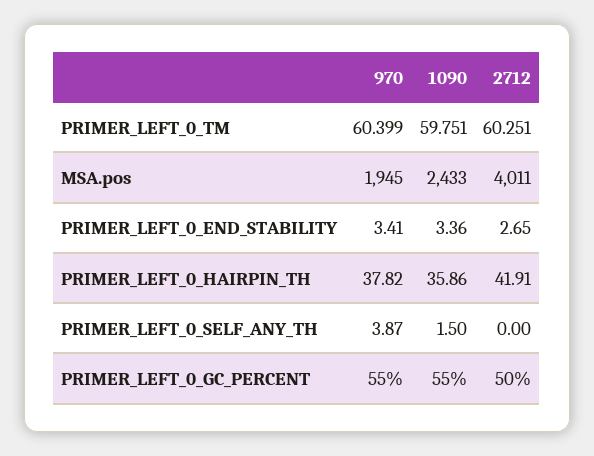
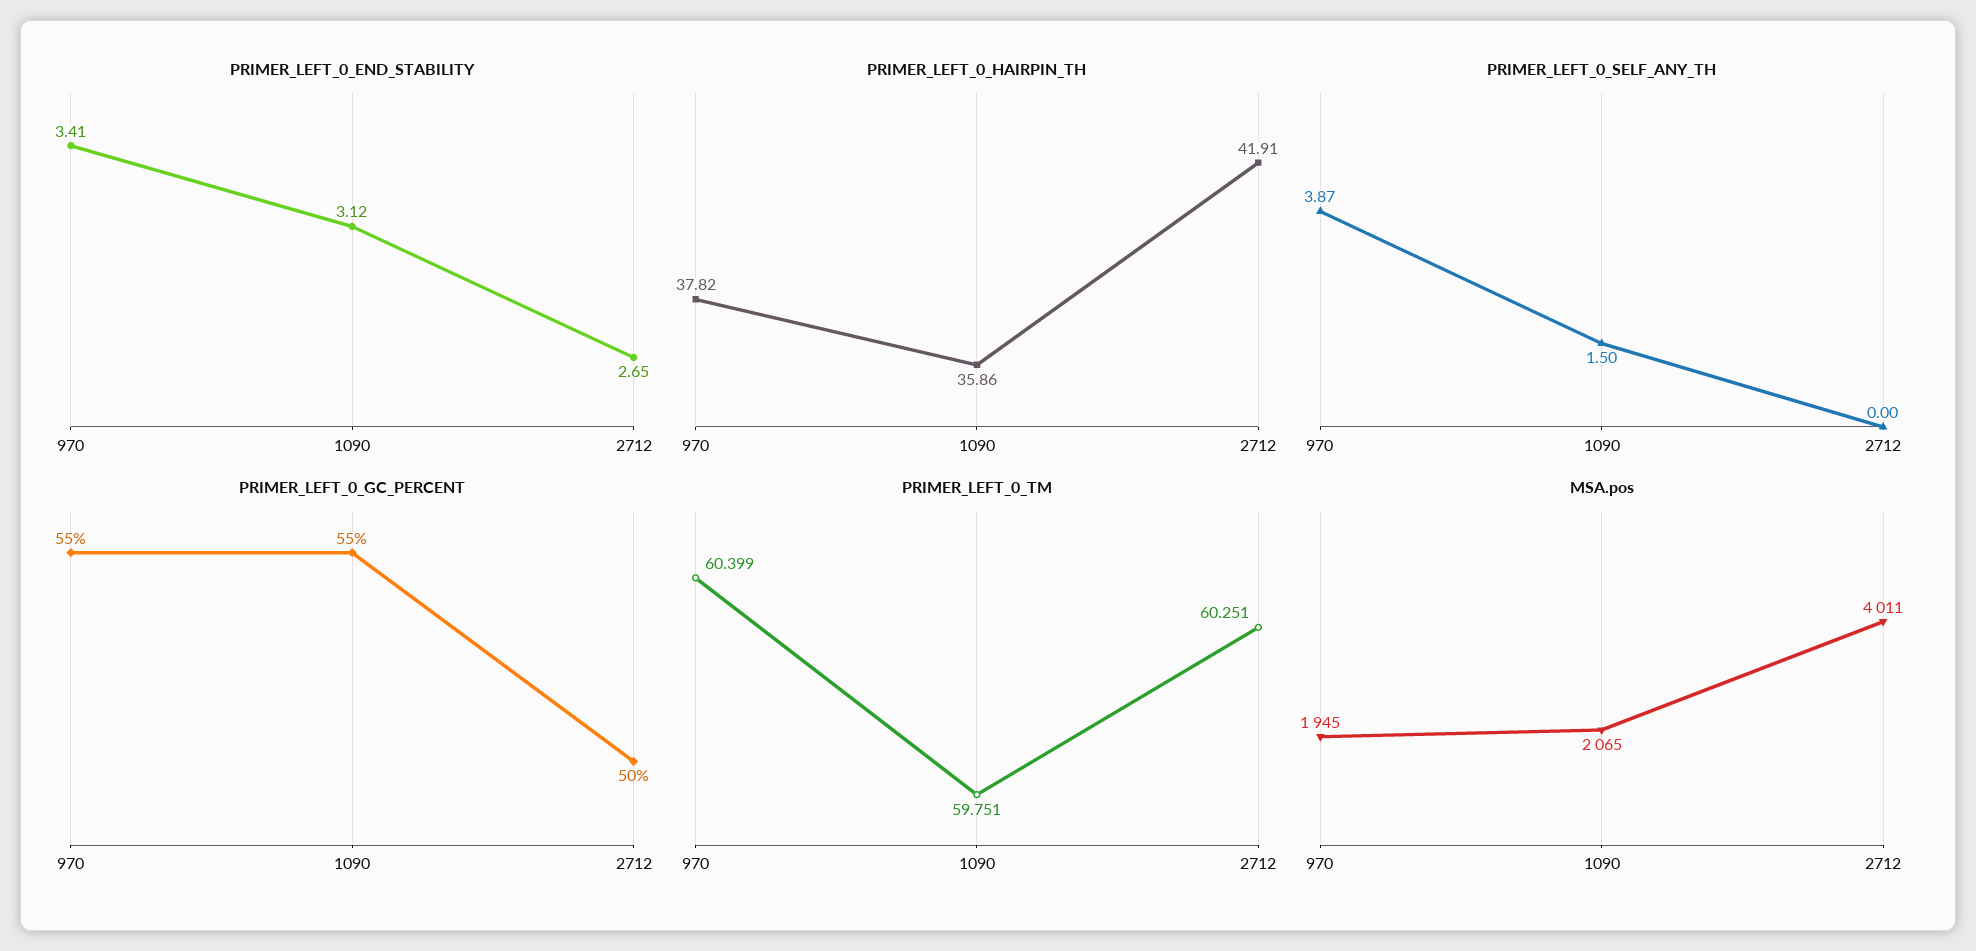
MSA.pos, 1090: 2433 -> 2065
PRIMER_LEFT_0_END_STABILITY, 1090: 3.36 -> 3.12

